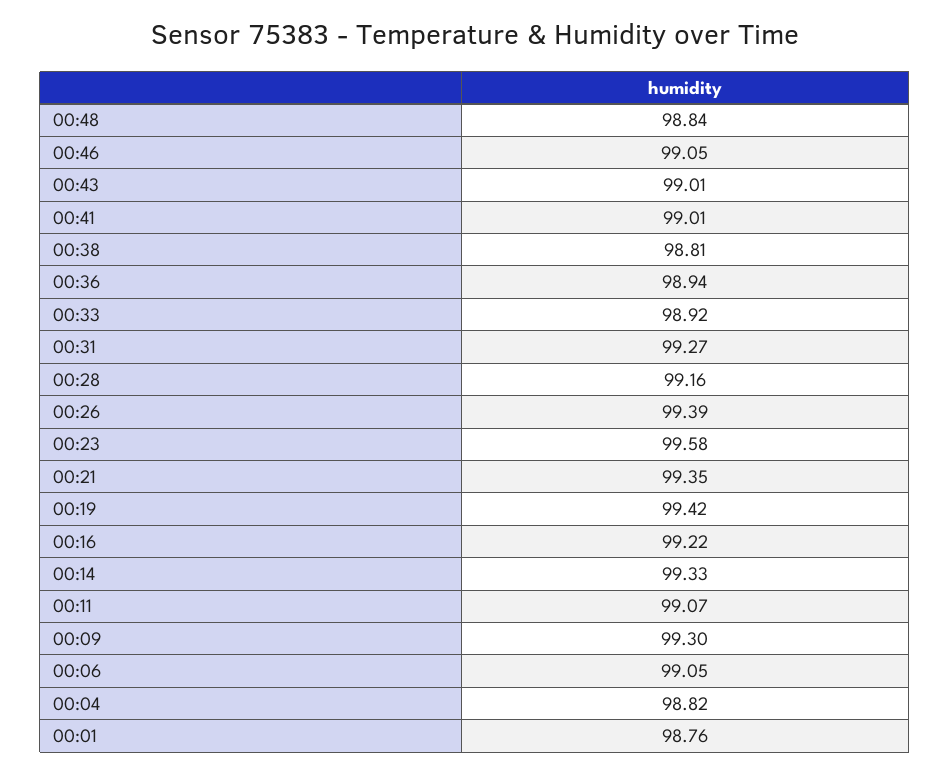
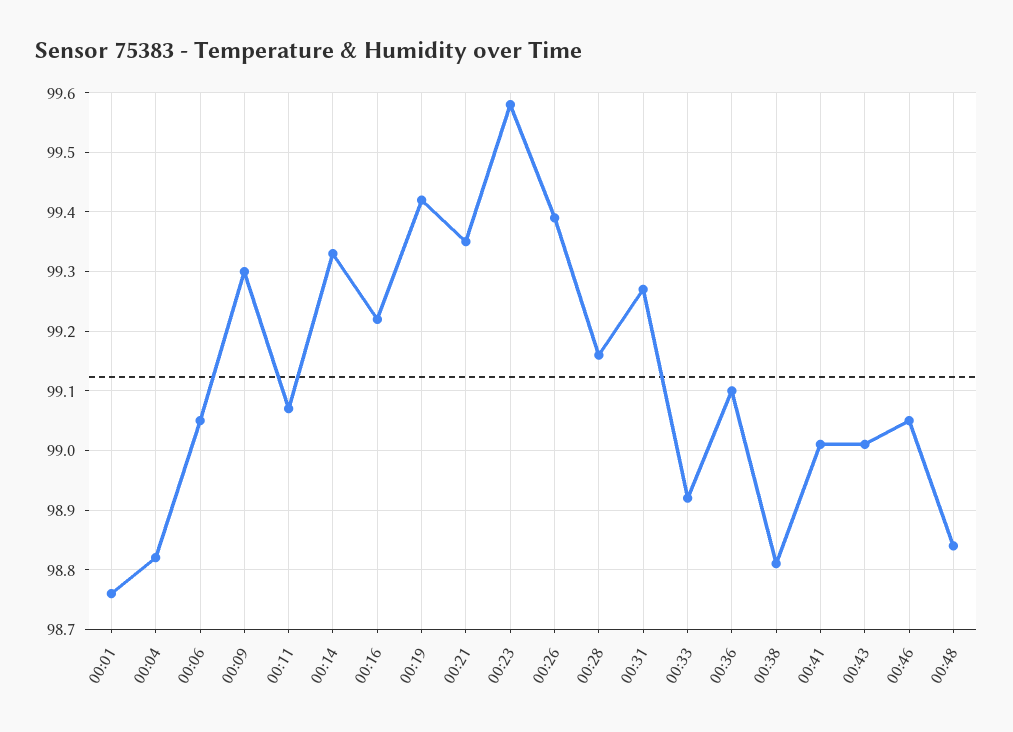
00:36: 98.94 -> 99.1

